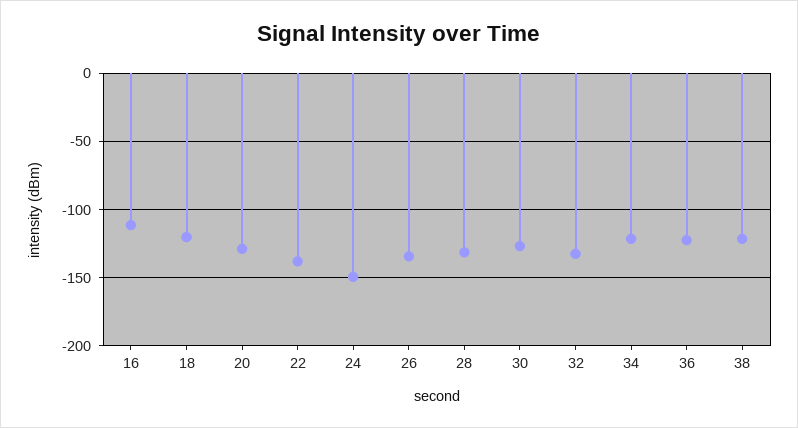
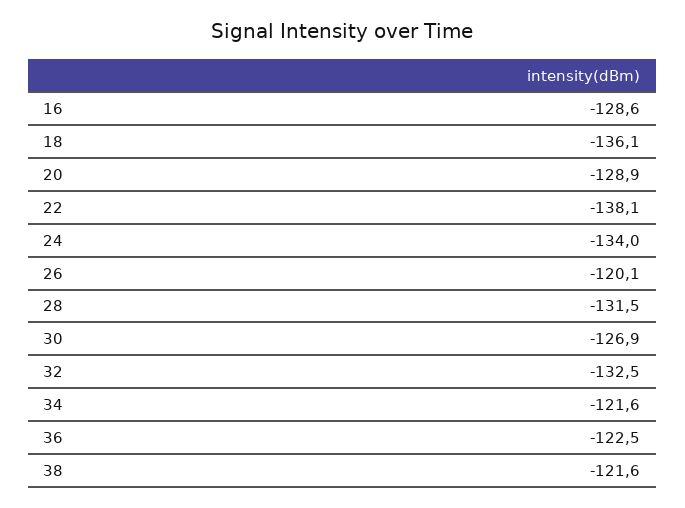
16: -110 -> -128.6
18: -120 -> -136.1
24: -150 -> -134
26: -135 -> -120.1

